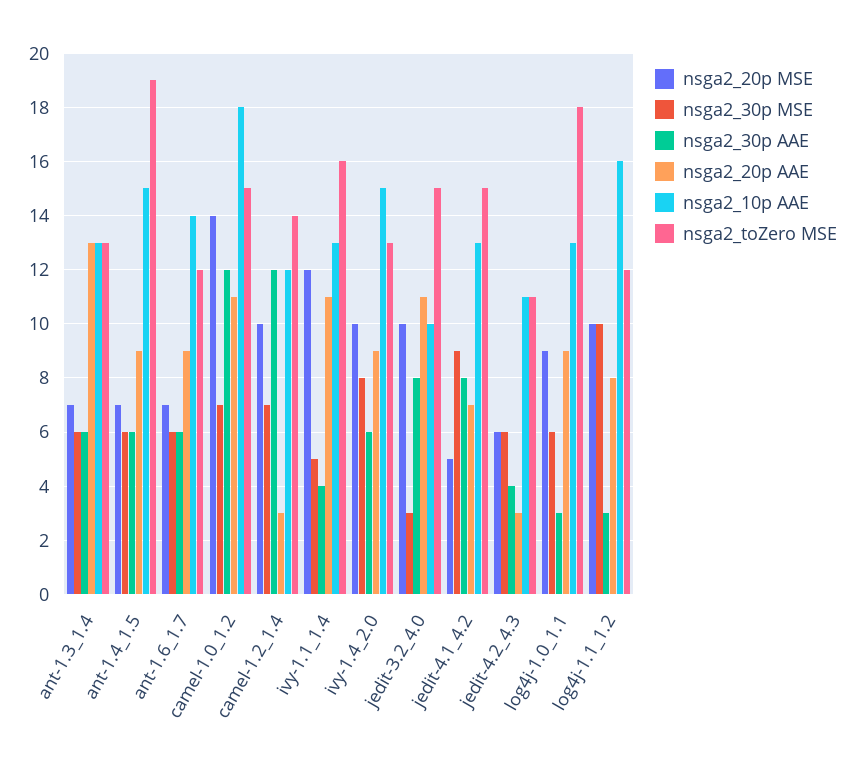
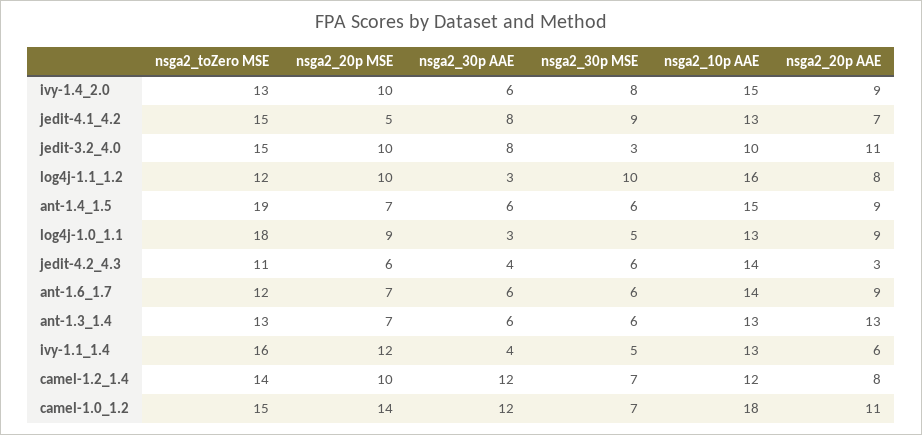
nsga2_20p AAE, camel-1.2_1.4: 3 -> 8
nsga2_20p AAE, ivy-1.1_1.4: 11 -> 6
nsga2_10p AAE, jedit-4.2_4.3: 11 -> 14
nsga2_30p MSE, log4j-1.0_1.1: 6 -> 5

